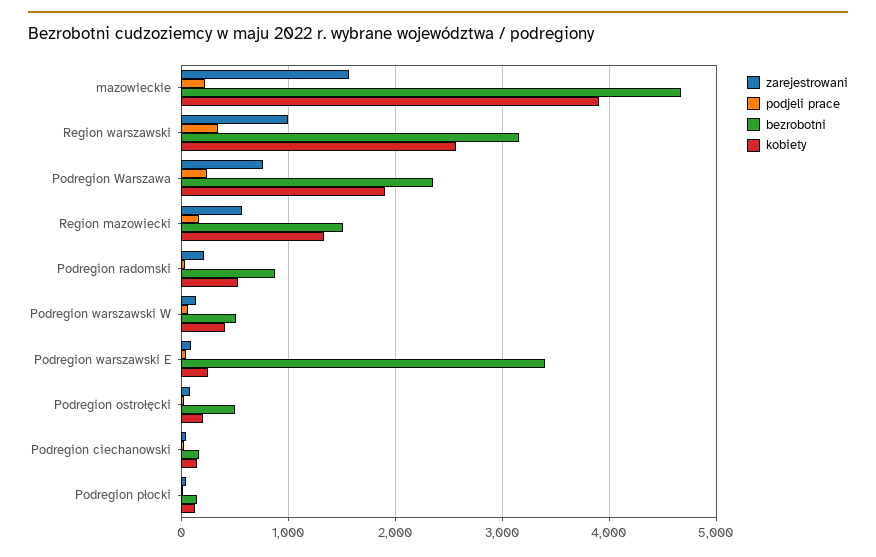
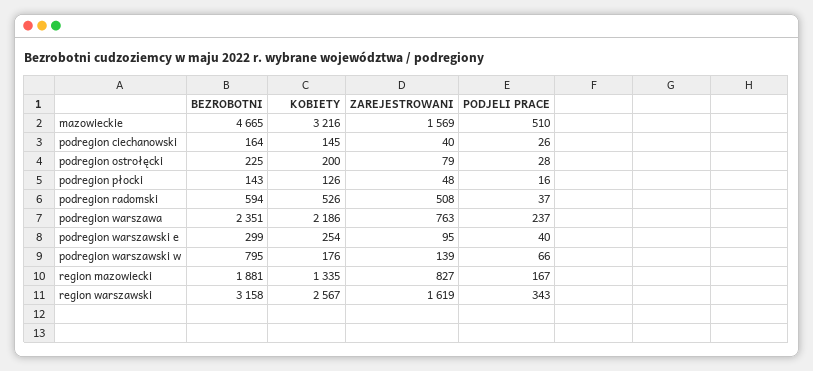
podjeli prace, mazowieckie: 200 -> 510
kobiety, mazowieckie: 3900 -> 3216
zarejestrowani, Region warszawski: 1000 -> 1619
kobiety, Podregion Warszawa: 1900 -> 2186
zarejestrowani, Region mazowiecki: 600 -> 827
bezrobotni, Region mazowiecki: 1500 -> 1881
zarejestrowani, Podregion radomski: 200 -> 508
bezrobotni, Podregion radomski: 900 -> 594
bezrobotni, Podregion warszawski W: 500 -> 795
kobiety, Podregion warszawski W: 400 -> 176
bezrobotni, Podregion warszawski E: 3400 -> 299
bezrobotni, Podregion ostrołęcki: 500 -> 225

